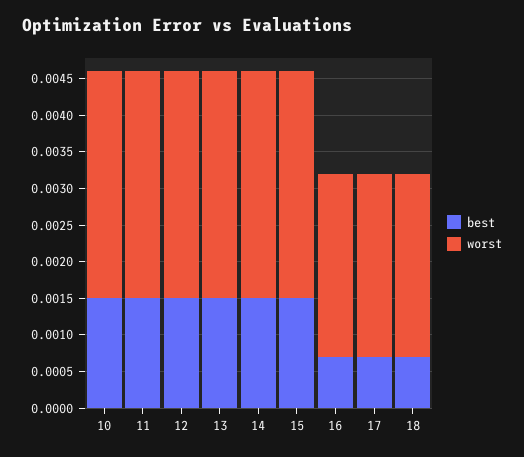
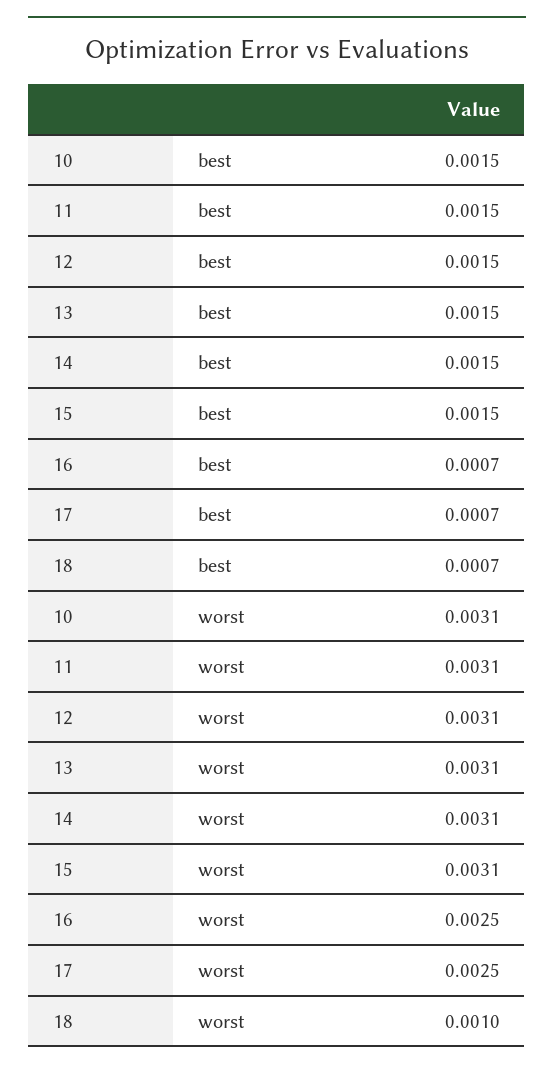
worst, 18: 0.0025 -> 0.001

